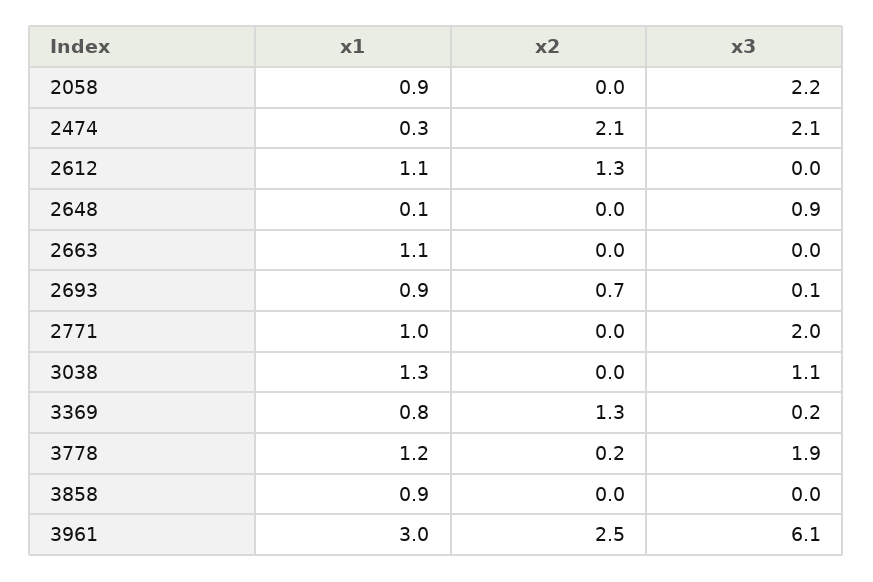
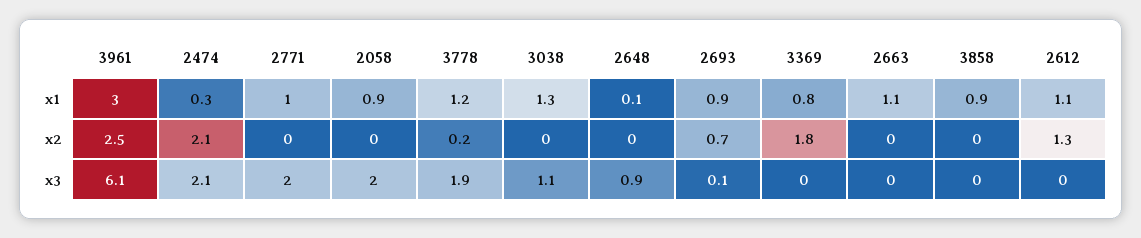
x3, 2058: 2.2 -> 2
x2, 3369: 1.3 -> 1.8
x3, 3369: 0.2 -> 0

